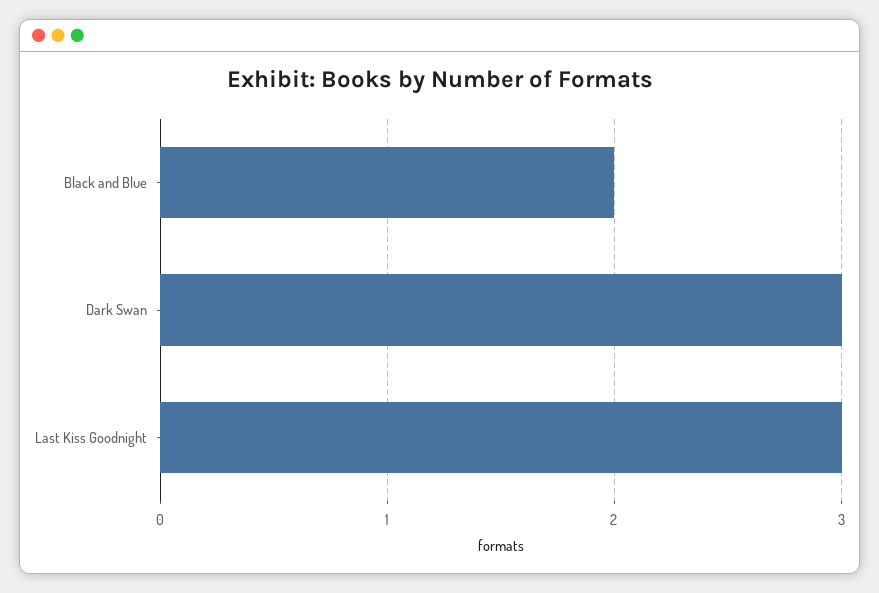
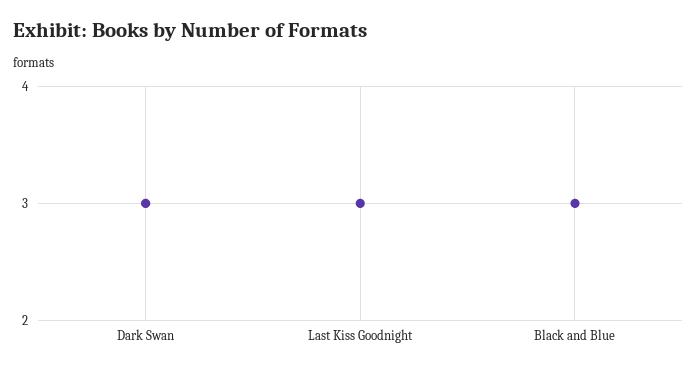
Black and Blue: 2 -> 3

